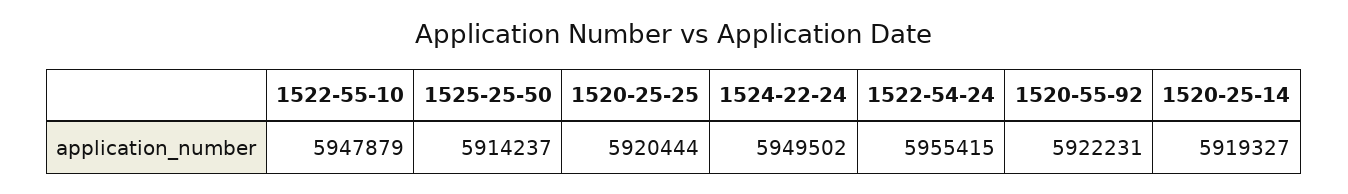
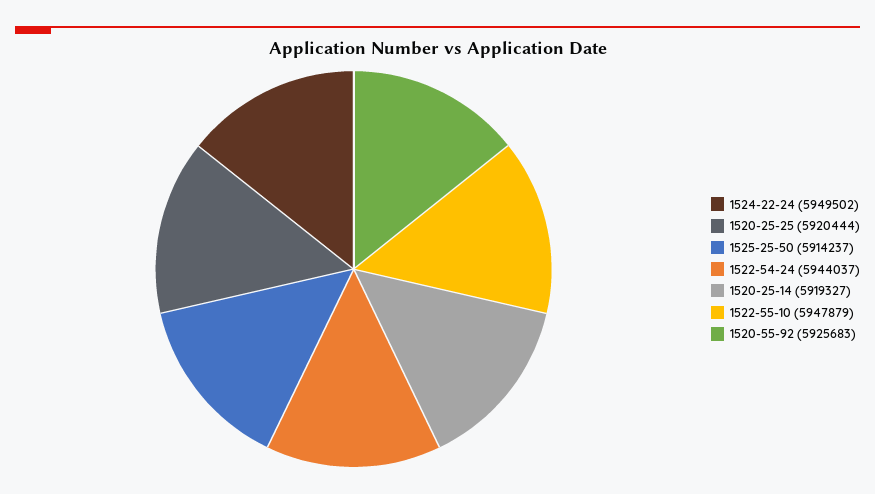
1522-54-24: 5955415 -> 5944037
1520-55-92: 5922231 -> 5925683

